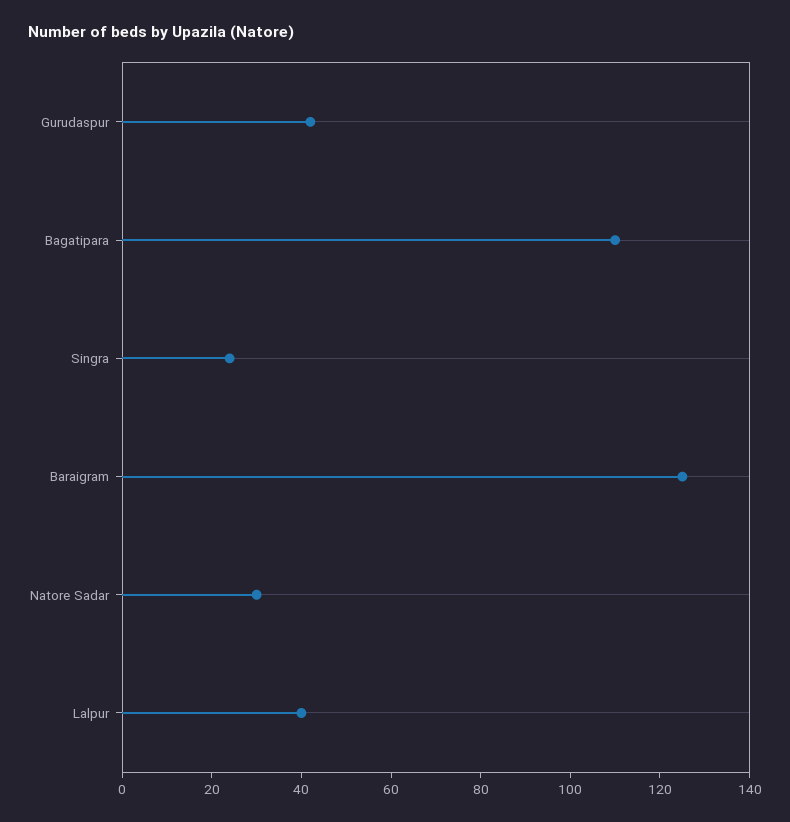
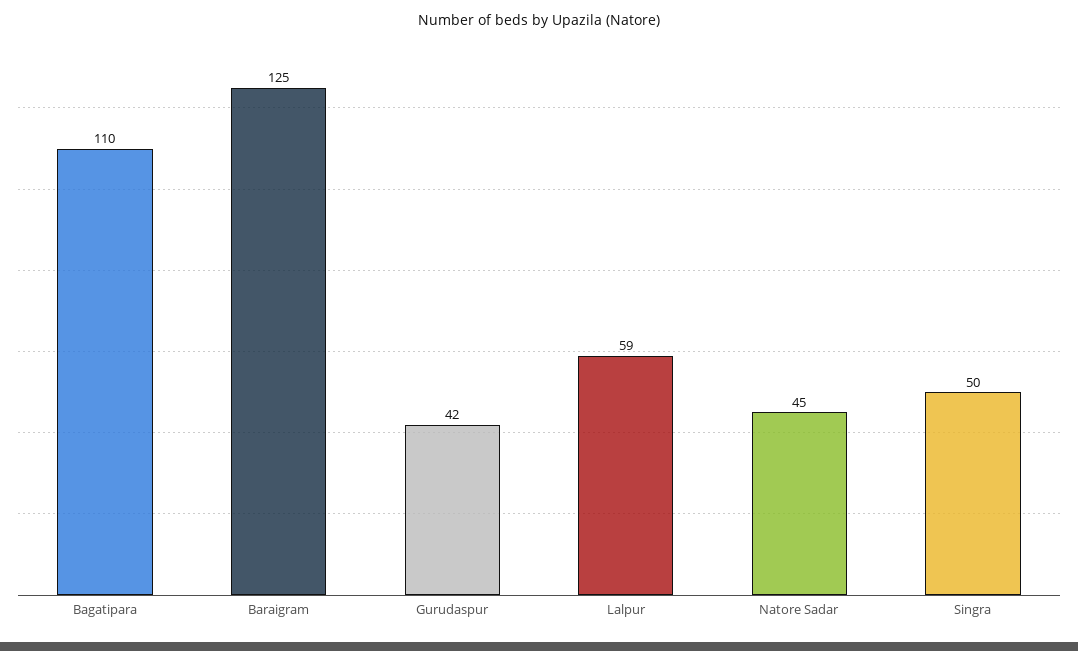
Singra: 25 -> 50
Natore Sadar: 30 -> 45
Lalpur: 40 -> 59

